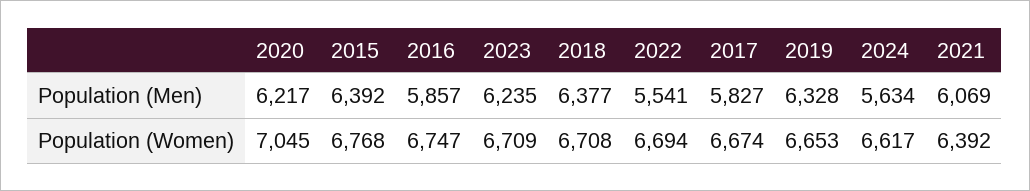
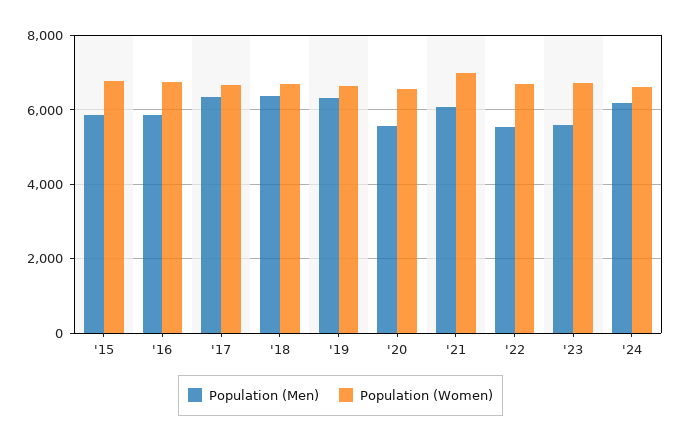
Population (Men), 2020: 6217 -> 5600
Population (Men), 2015: 6392 -> 5800
Population (Men), 2023: 6235 -> 5600
Population (Men), 2017: 5827 -> 6400
Population (Men), 2024: 5634 -> 6200
Population (Women), 2020: 7045 -> 6600
Population (Women), 2021: 6392 -> 7000

